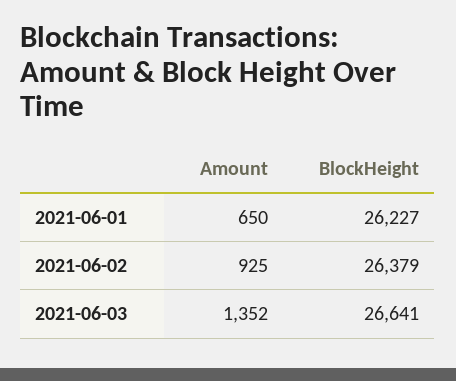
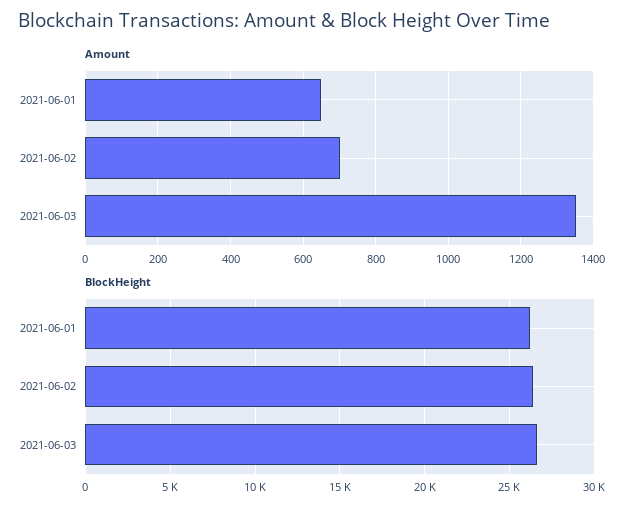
Amount, 2021-06-02: 925 -> 700

